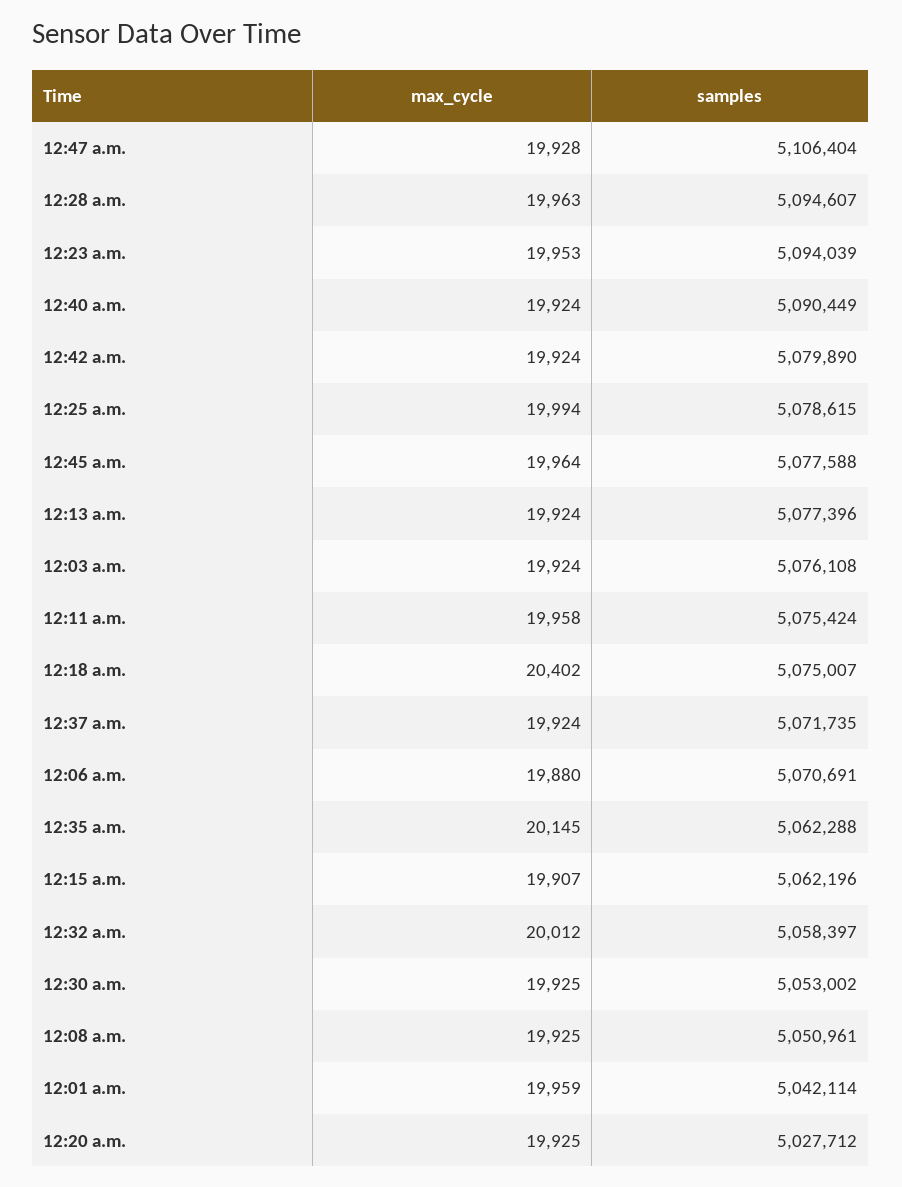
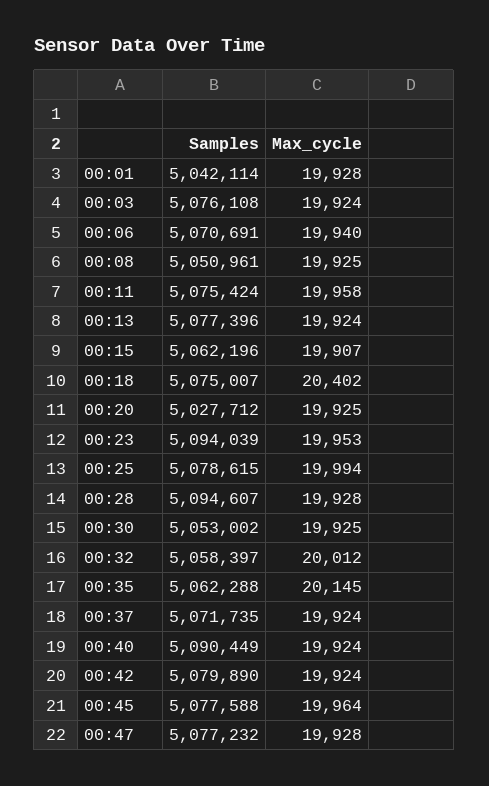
samples, 12:47 a.m.: 5106404 -> 5077232
max_cycle, 12:28 a.m.: 19963 -> 19928
max_cycle, 12:06 a.m.: 19880 -> 19940
max_cycle, 12:01 a.m.: 19959 -> 19928

